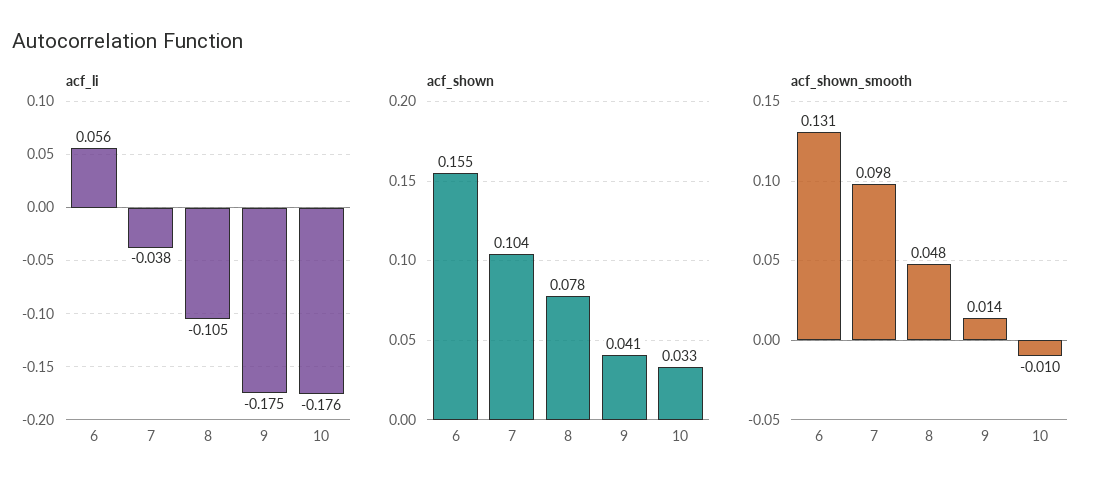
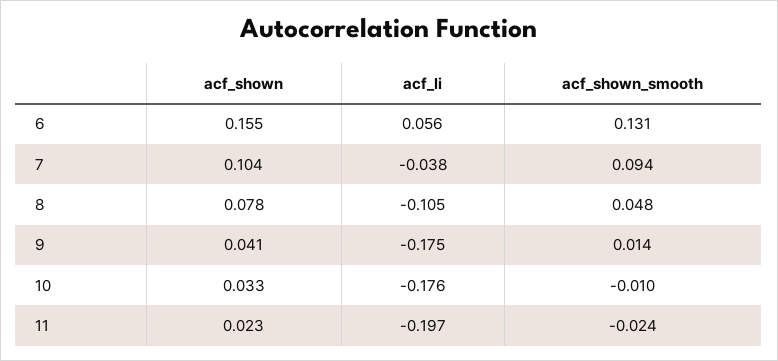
acf_shown_smooth, 7: 0.098 -> 0.094
acf_shown, 11: none -> 0.023
acf_li, 11: none -> -0.197
acf_shown_smooth, 11: none -> -0.024

